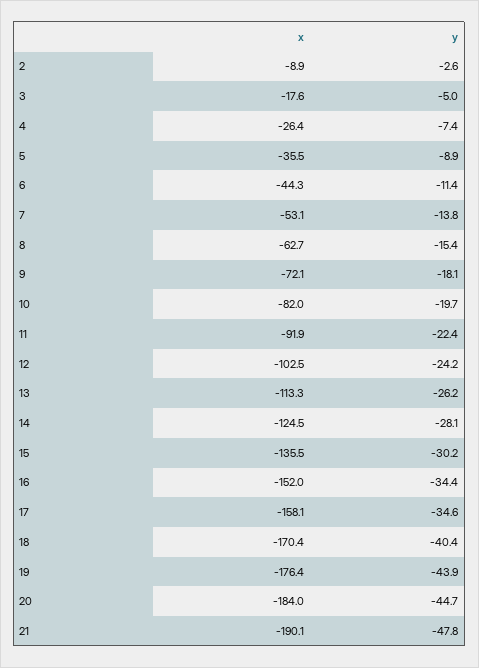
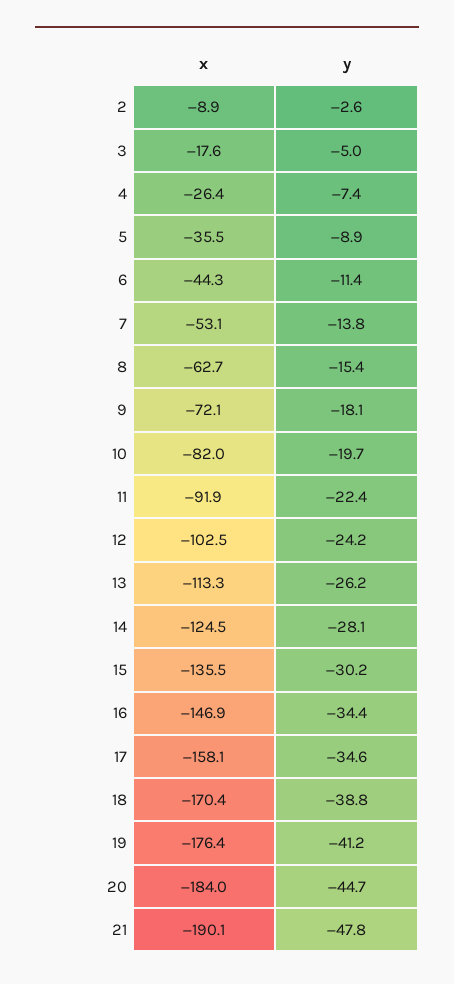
x, 16: -152 -> -146.9
y, 18: -40.4 -> -38.8
y, 19: -43.9 -> -41.2

